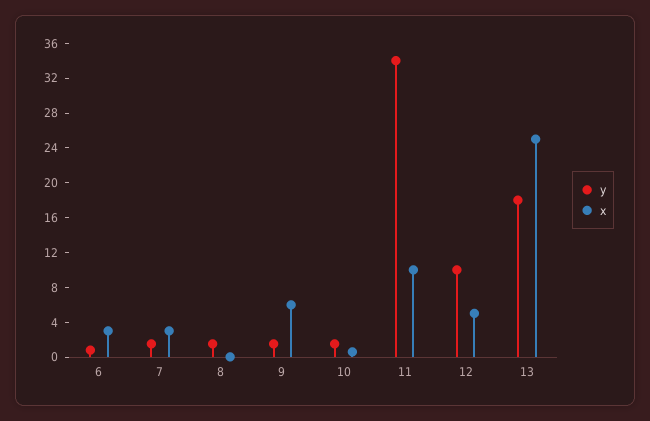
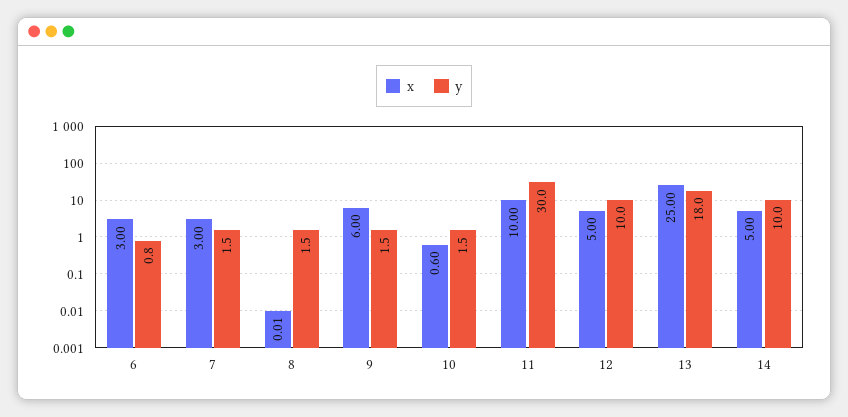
y, 11: 34 -> 30
x, 14: none -> 5
y, 14: none -> 10

